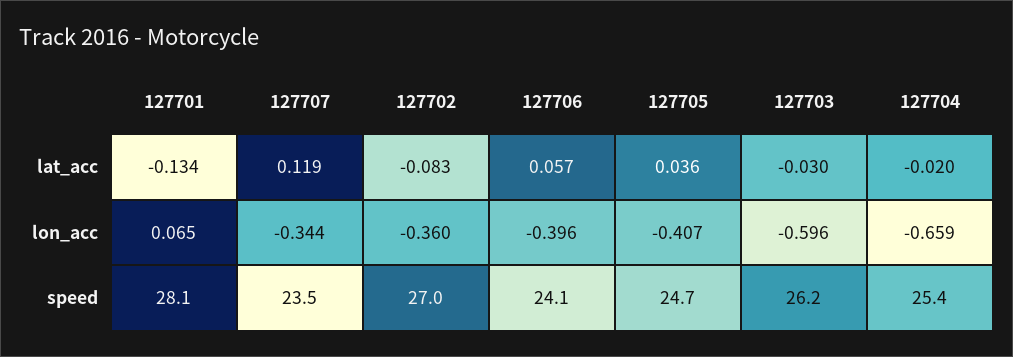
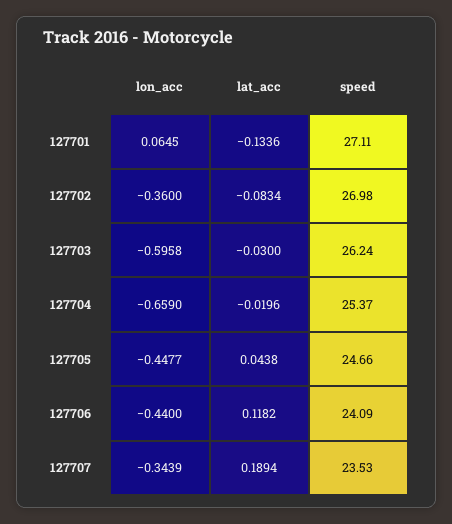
127707, lat_acc: 0.119 -> 0.1894
127706, lat_acc: 0.057 -> 0.1182
127705, lat_acc: 0.036 -> 0.0438
127706, lon_acc: -0.396 -> -0.44
127705, lon_acc: -0.407 -> -0.4477
127701, speed: 28.1 -> 27.11

